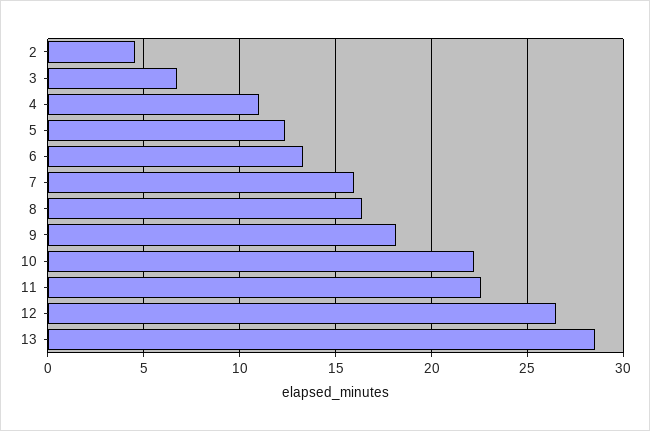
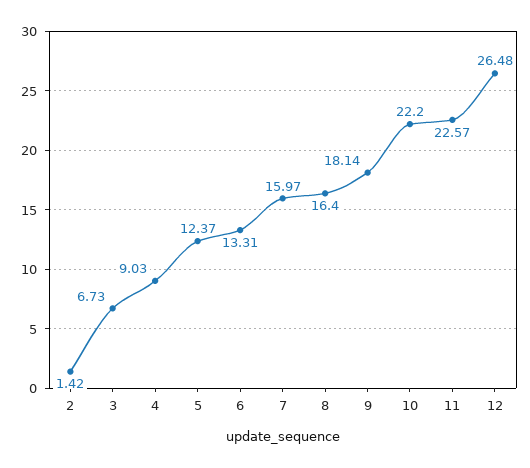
2: 4.5 -> 1.42
4: 11 -> 9.03
13: 28.5 -> none

